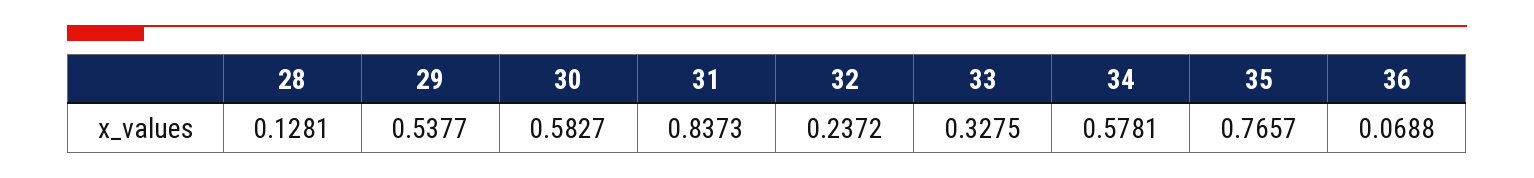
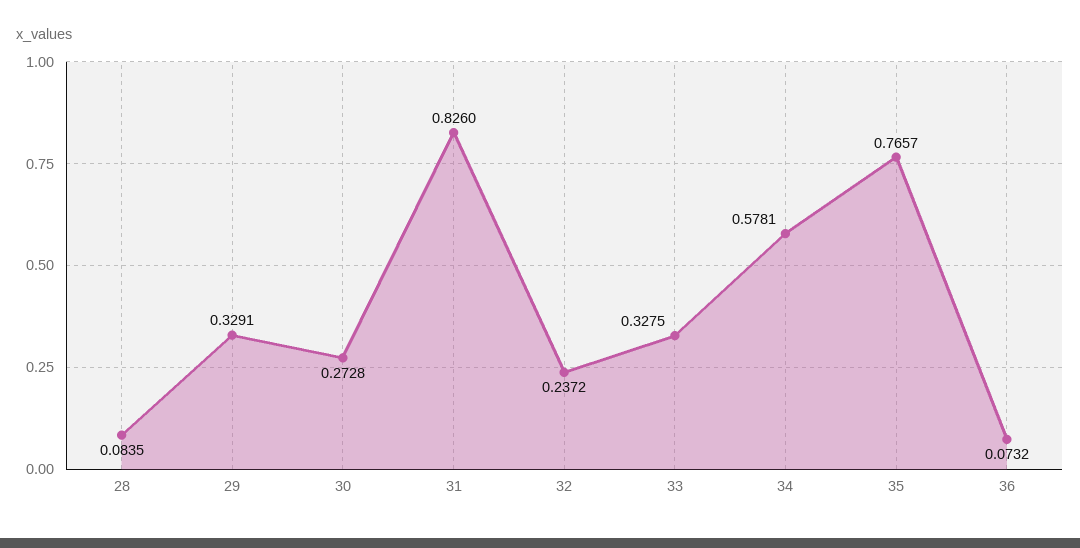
28: 0.1281 -> 0.0835
29: 0.5377 -> 0.3291
30: 0.5827 -> 0.2728
31: 0.8373 -> 0.826
36: 0.0688 -> 0.0732

